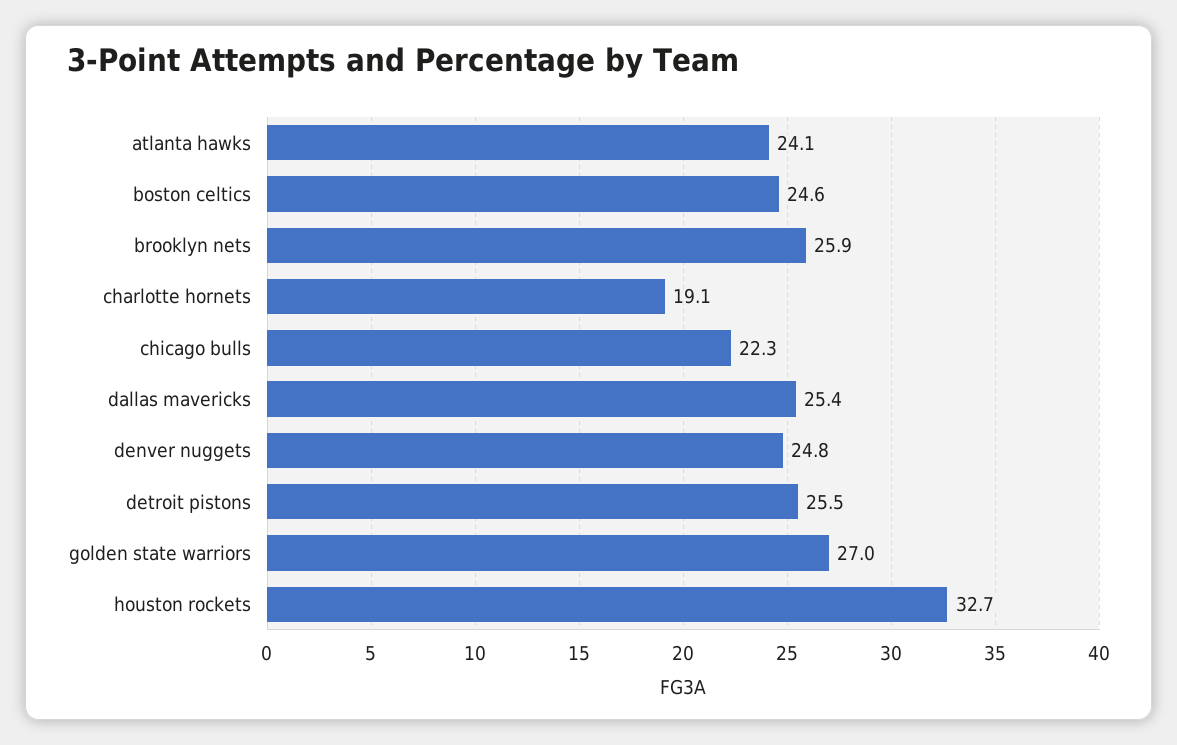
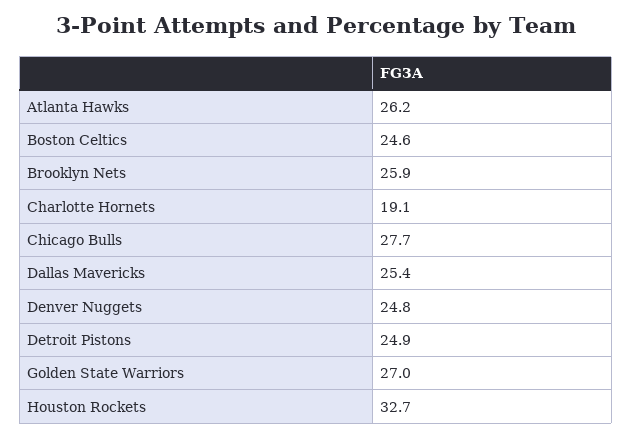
atlanta hawks: 24.1 -> 26.2
chicago bulls: 22.3 -> 27.7
detroit pistons: 25.5 -> 24.9

